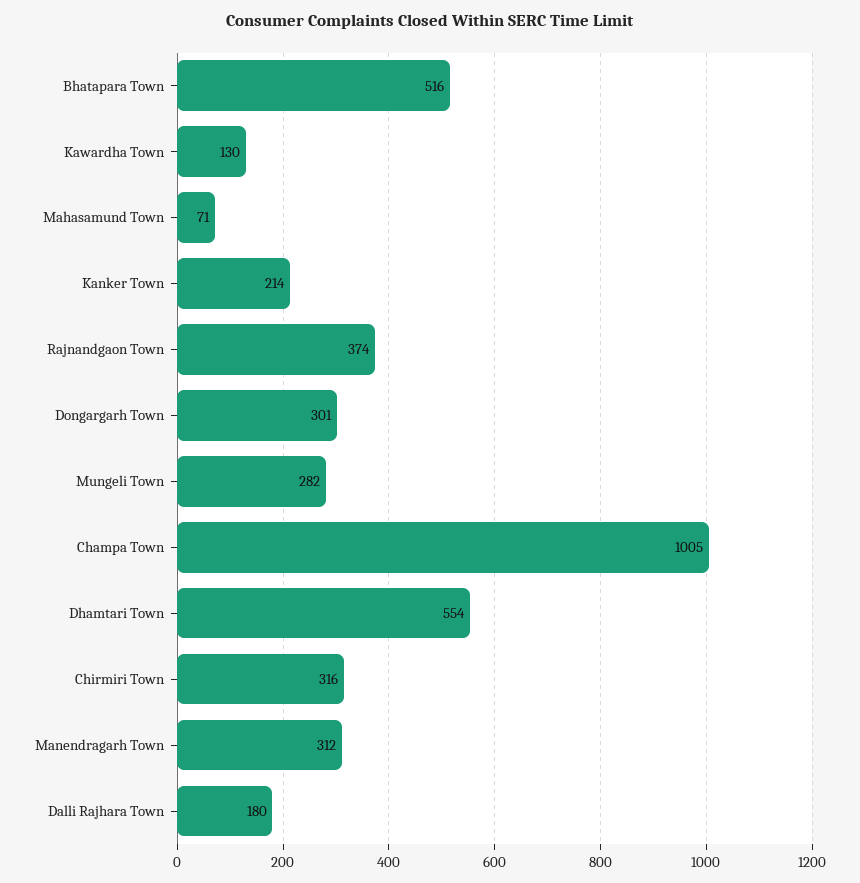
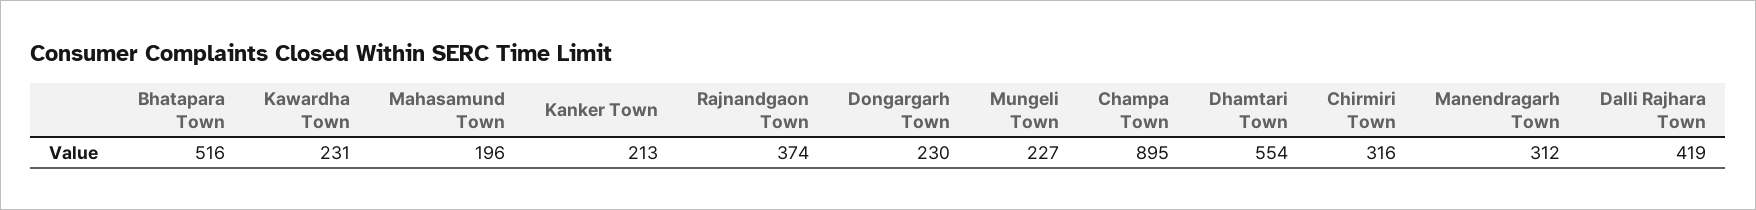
Kawardha Town: 130 -> 231
Mahasamund Town: 71 -> 196
Kanker Town: 214 -> 213
Dongargarh Town: 301 -> 230
Mungeli Town: 282 -> 227
Champa Town: 1005 -> 895
Dalli Rajhara Town: 180 -> 419

